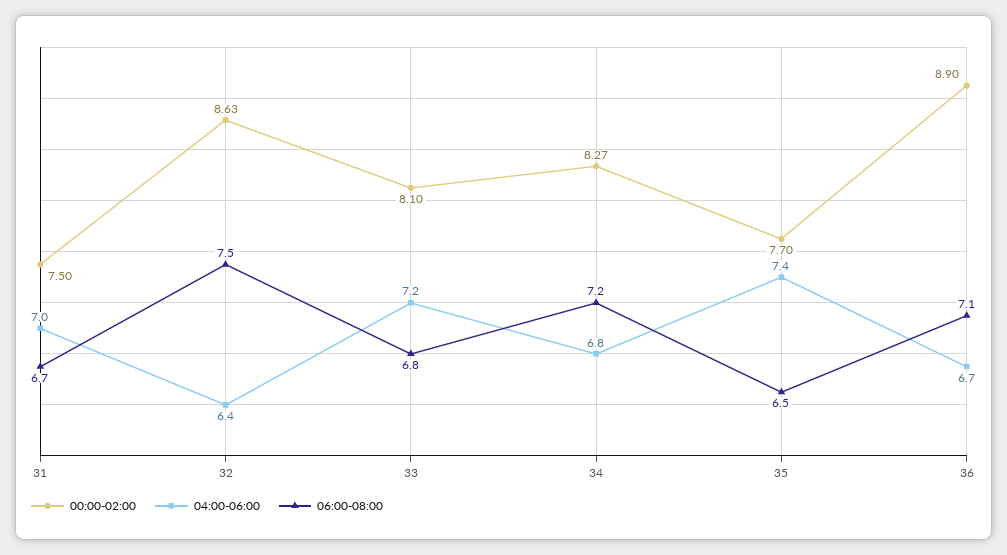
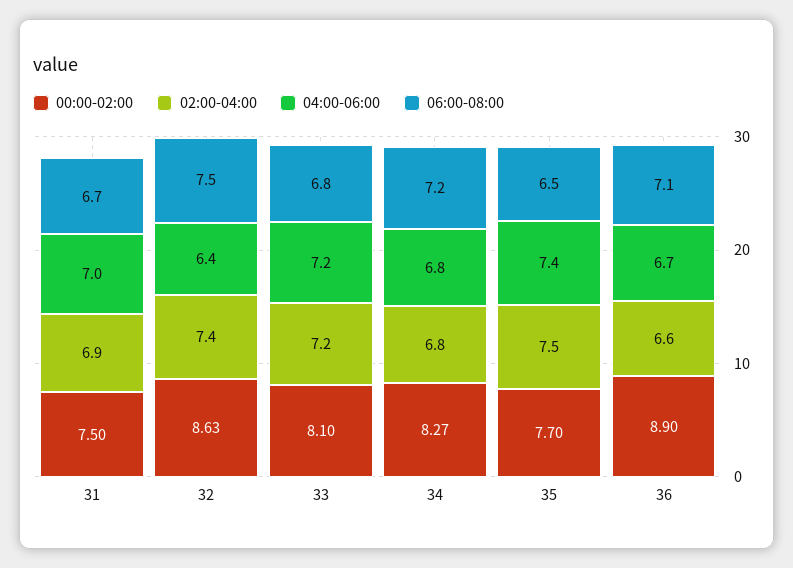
02:00-04:00, 31: none -> 6.9
02:00-04:00, 32: none -> 7.4
02:00-04:00, 33: none -> 7.2
02:00-04:00, 34: none -> 6.8
02:00-04:00, 35: none -> 7.5
02:00-04:00, 36: none -> 6.6

